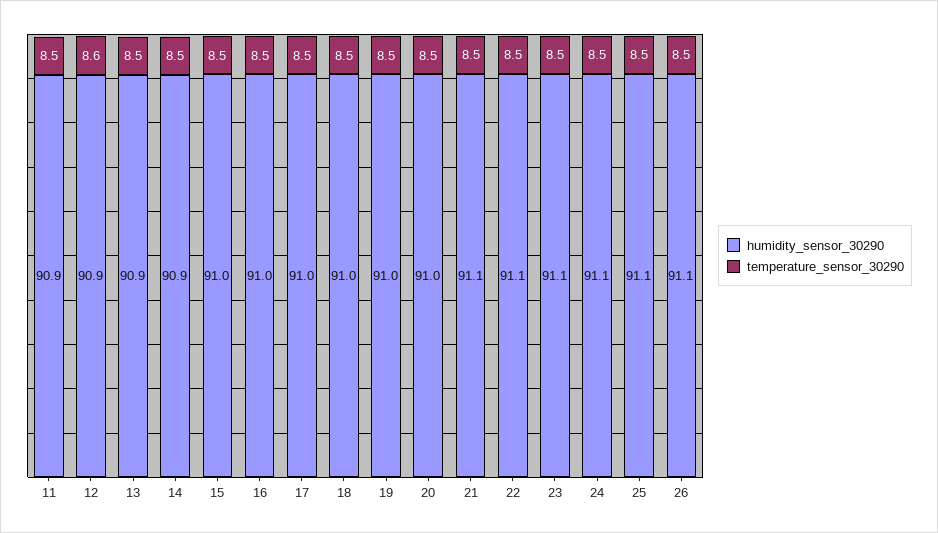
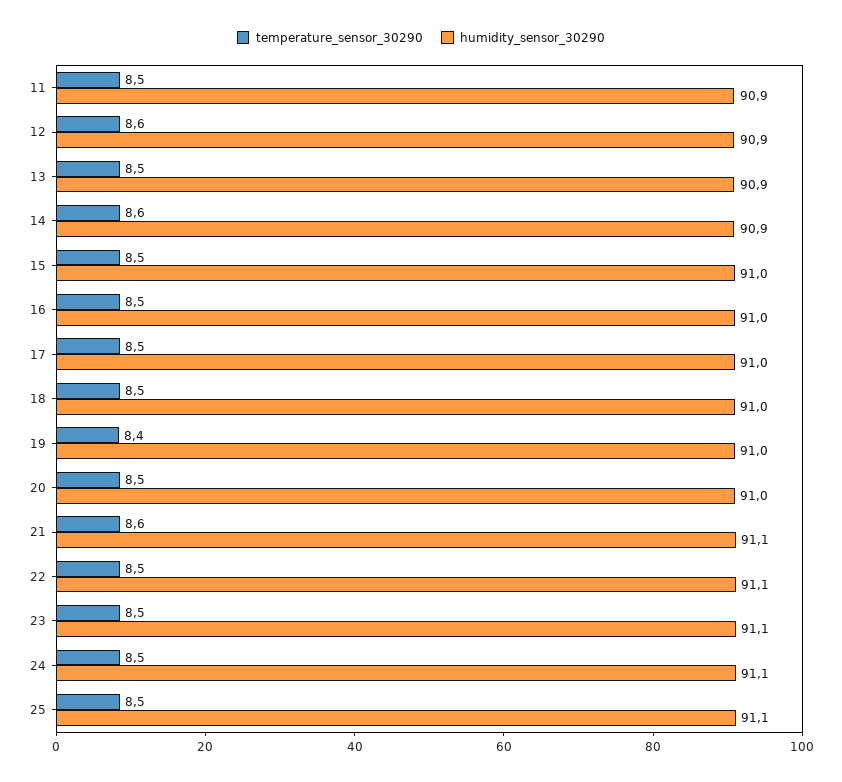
temperature_sensor_30290, 14: 8.5 -> 8.6
temperature_sensor_30290, 19: 8.5 -> 8.4
temperature_sensor_30290, 21: 8.5 -> 8.6
humidity_sensor_30290, 26: 91.1 -> none
temperature_sensor_30290, 26: 8.5 -> none

